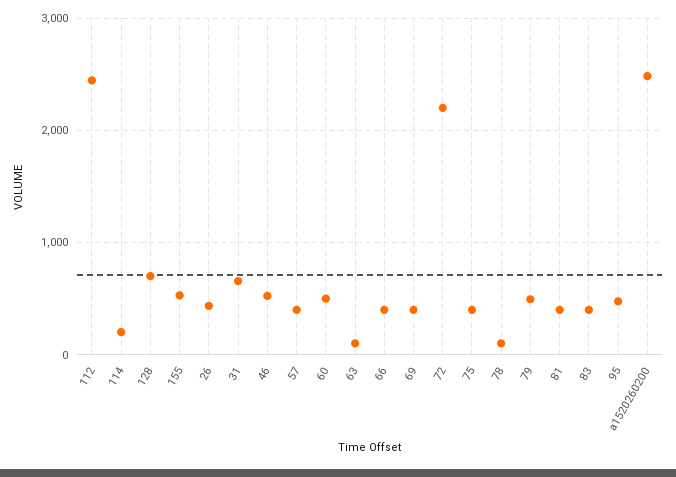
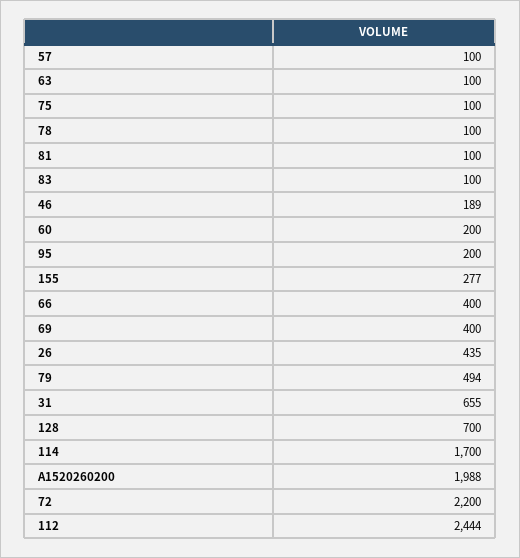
114: 200 -> 1700
155: 500 -> 277
46: 500 -> 189
57: 400 -> 100
60: 500 -> 200
75: 400 -> 100
81: 400 -> 100
83: 400 -> 100
95: 500 -> 200
a1520260200: 2500 -> 1988

